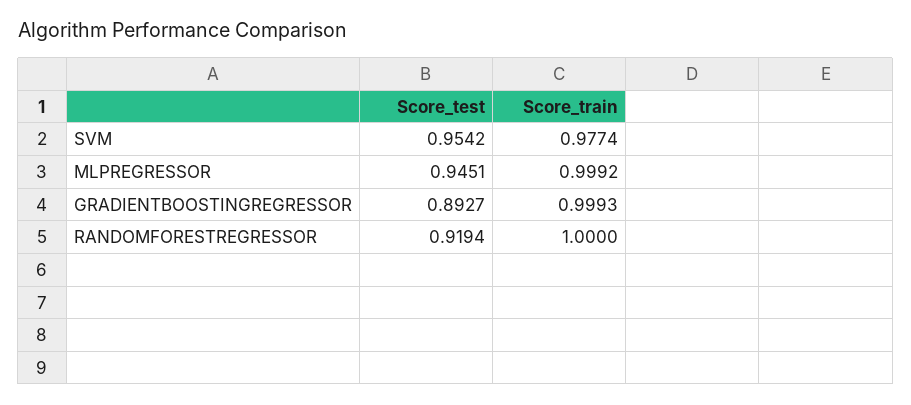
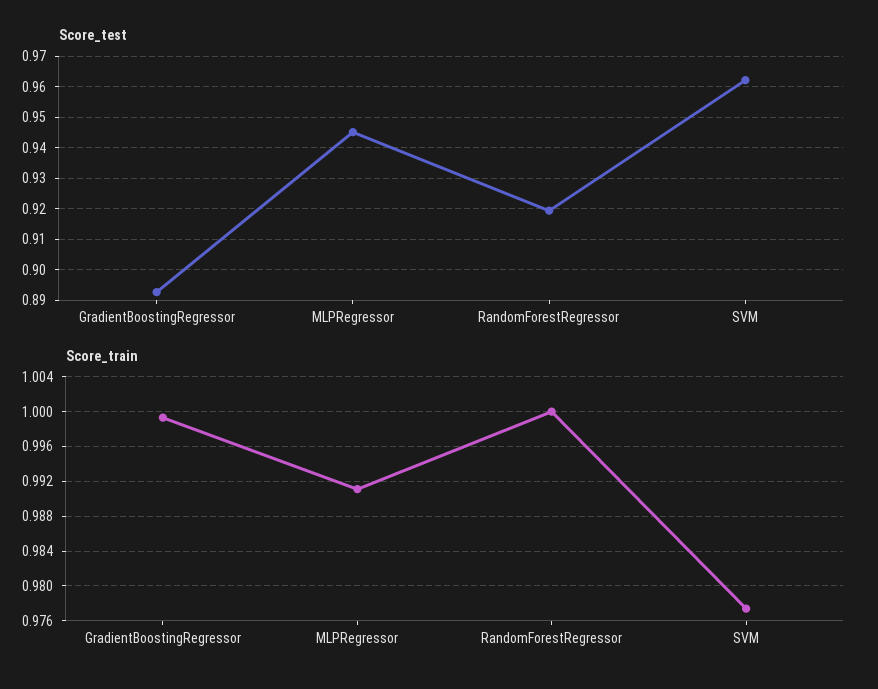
Score_test, SVM: 0.9542 -> 0.962
Score_train, MLPREGRESSOR: 0.9992 -> 0.991

